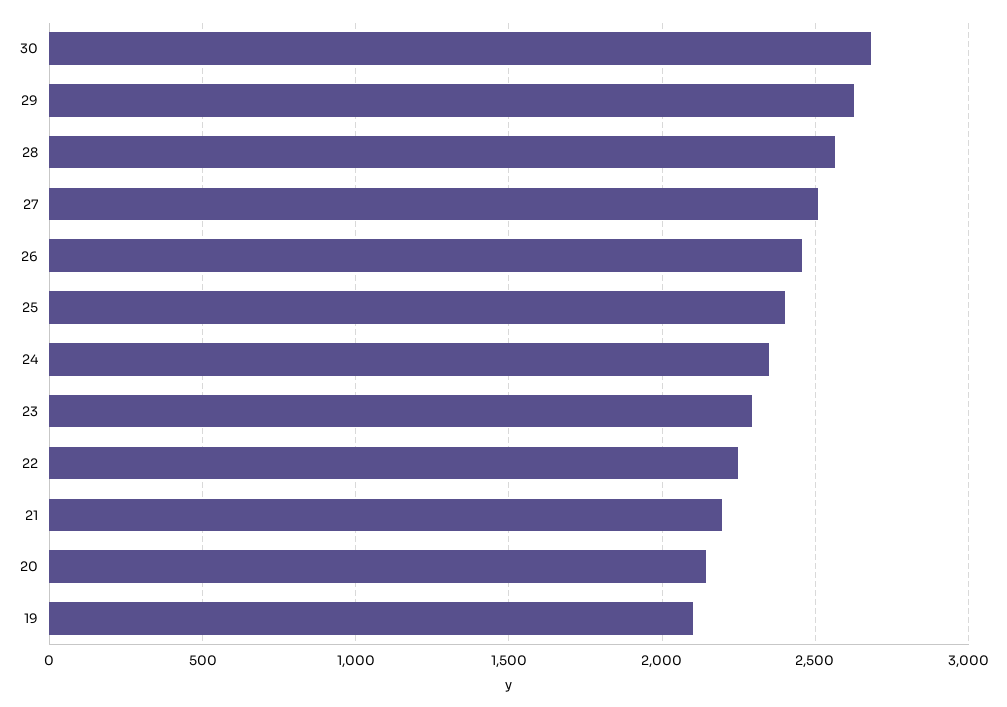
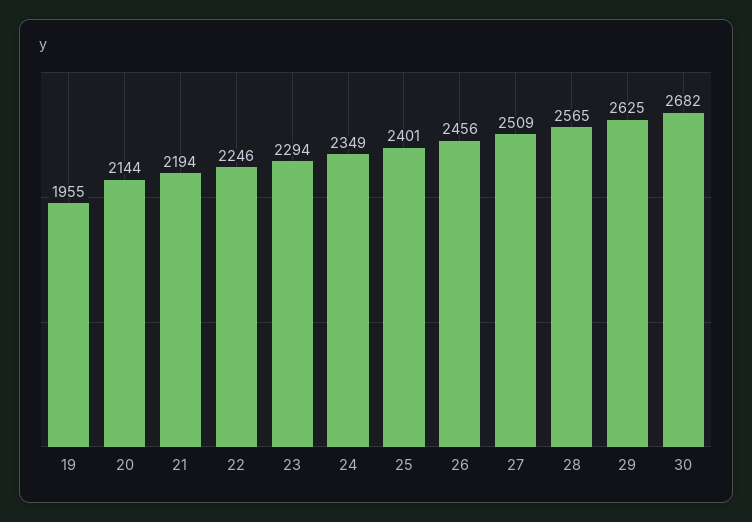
19: 2100 -> 1955

